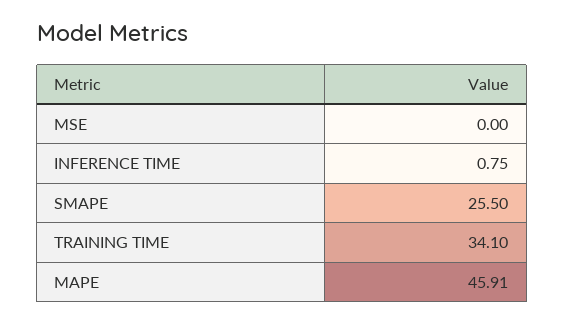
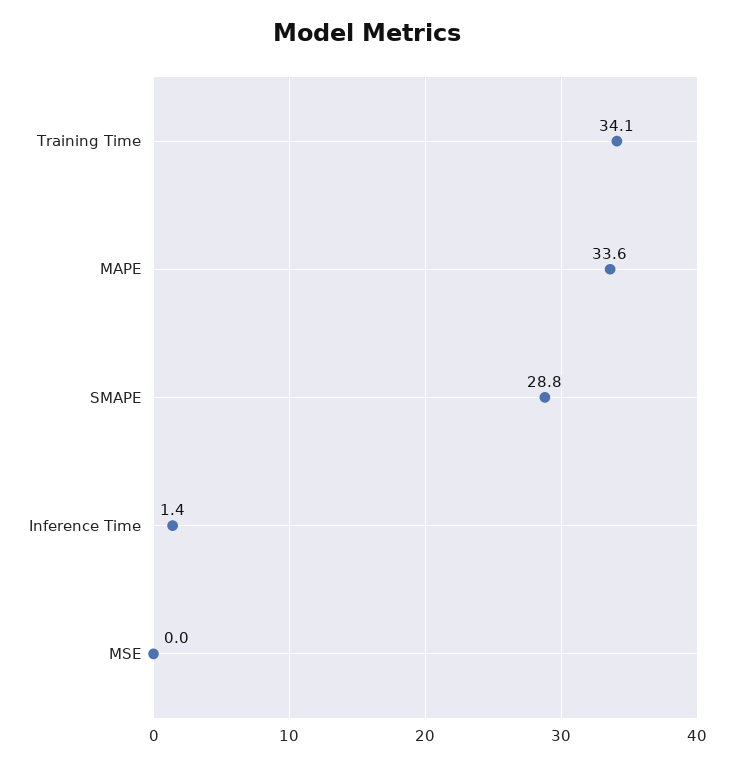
INFERENCE TIME: 0.75 -> 1.4
SMAPE: 25.5 -> 28.8
MAPE: 45.91 -> 33.6

